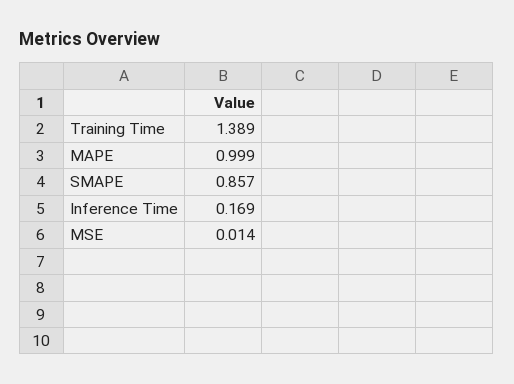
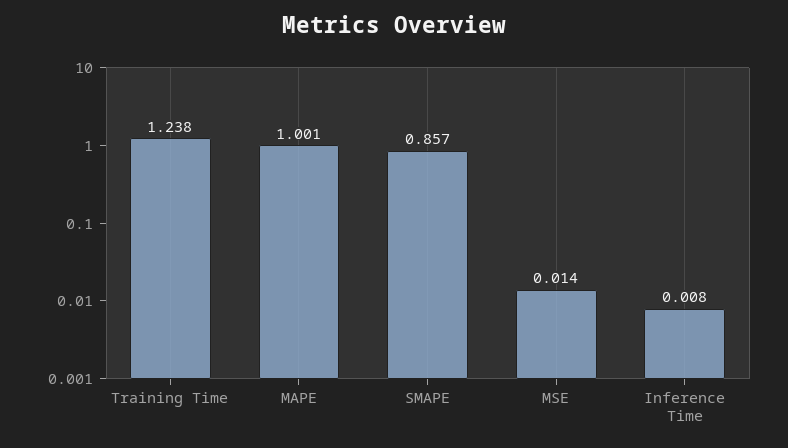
Training Time: 1.389 -> 1.238
MAPE: 0.999 -> 1.001
Inference Time: 0.169 -> 0.008

